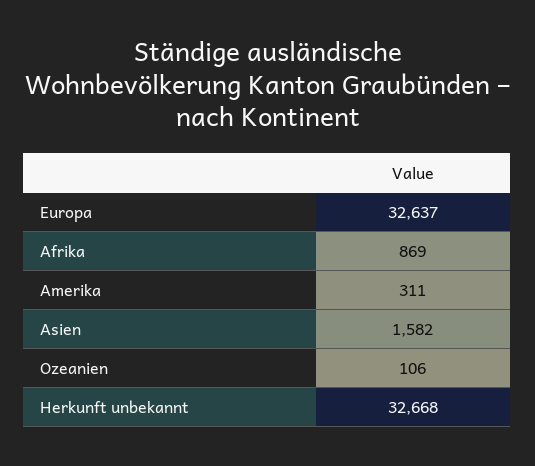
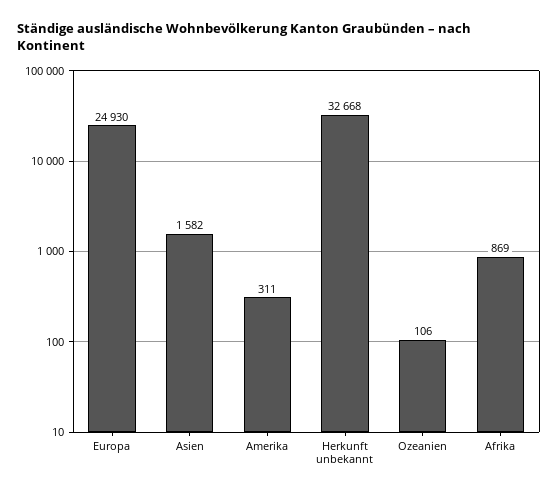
Europa: 32637 -> 24930

